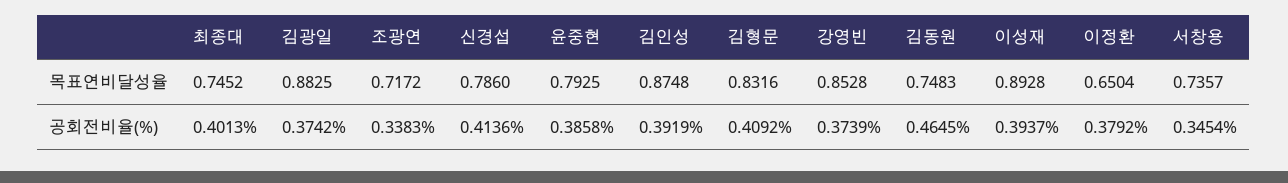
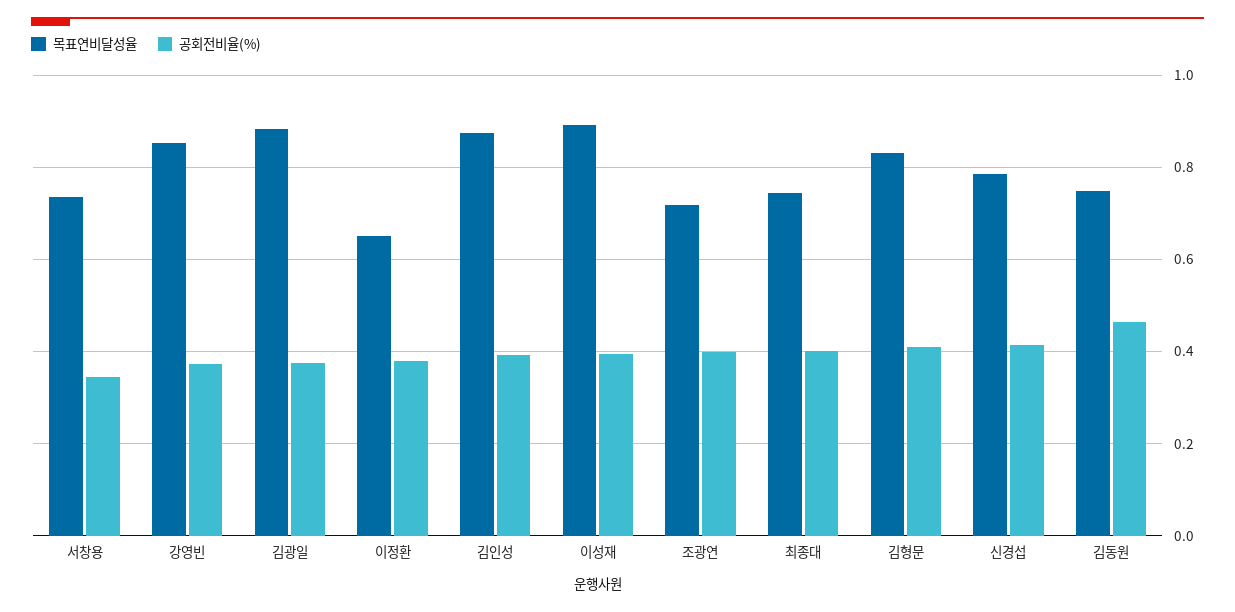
목표연비달성율, 윤중현: 0.7925 -> none
공회전비율(%), 조광연: 0.3383 -> 0.4
공회전비율(%), 윤중현: 0.3858 -> none

